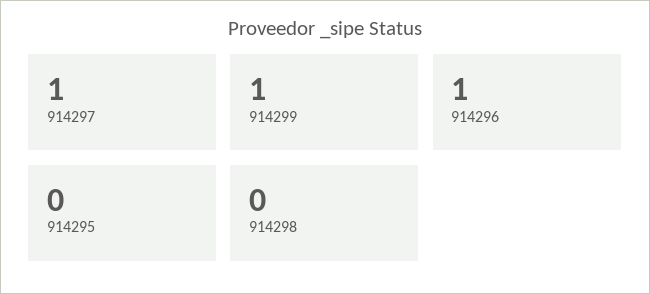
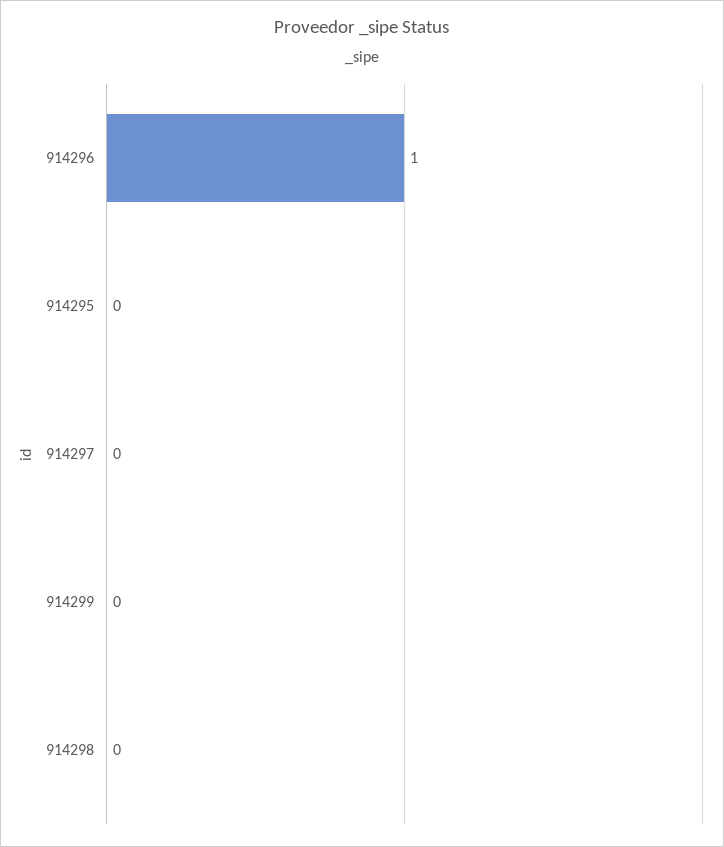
914297: 1 -> 0
914299: 1 -> 0

